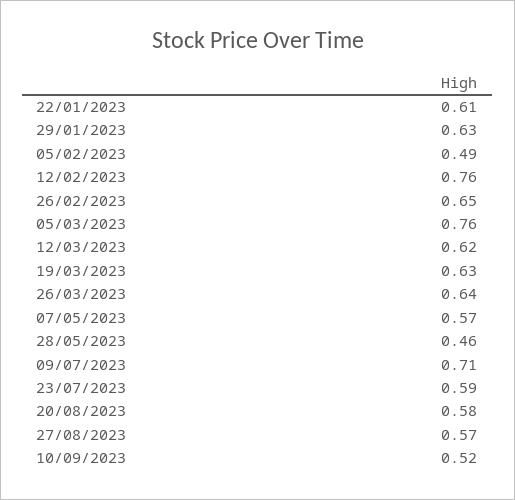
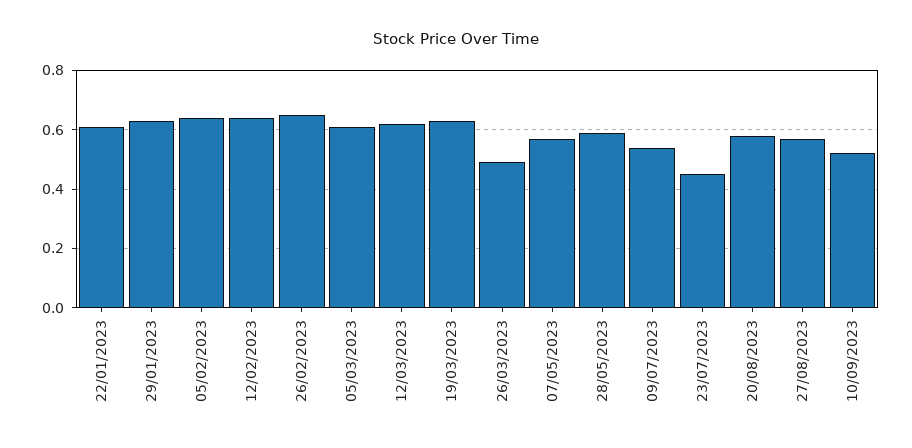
05/02/2023: 0.49 -> 0.65
12/02/2023: 0.76 -> 0.65
05/03/2023: 0.76 -> 0.6
26/03/2023: 0.64 -> 0.5
28/05/2023: 0.46 -> 0.6
09/07/2023: 0.71 -> 0.55
23/07/2023: 0.59 -> 0.45

